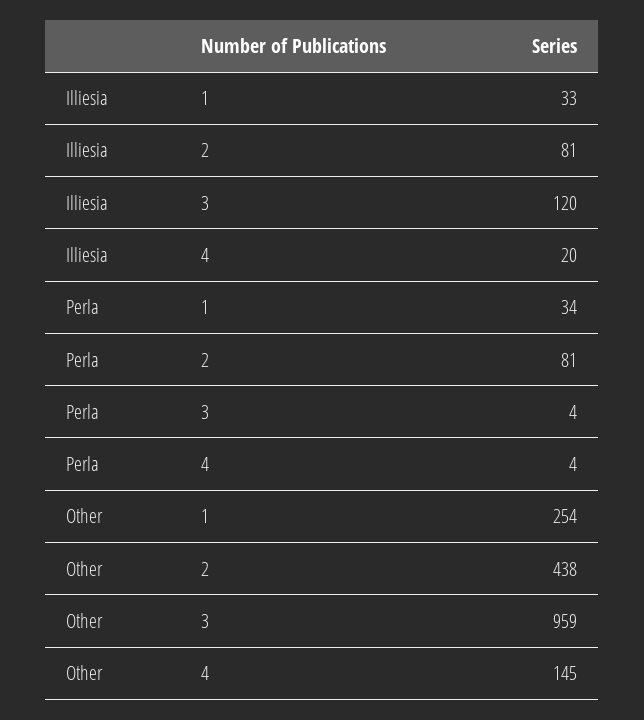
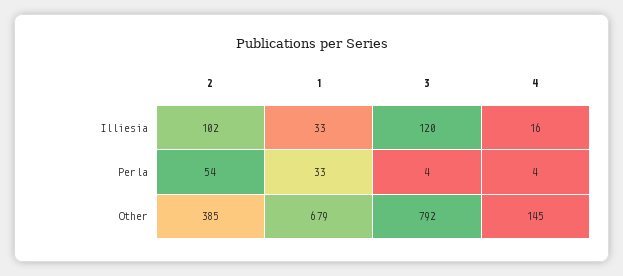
Illiesia, 2: 81 -> 102
Illiesia, 4: 20 -> 16
Perla, 1: 34 -> 33
Perla, 2: 81 -> 54
Other, 1: 254 -> 679
Other, 2: 438 -> 385
Other, 3: 959 -> 792

